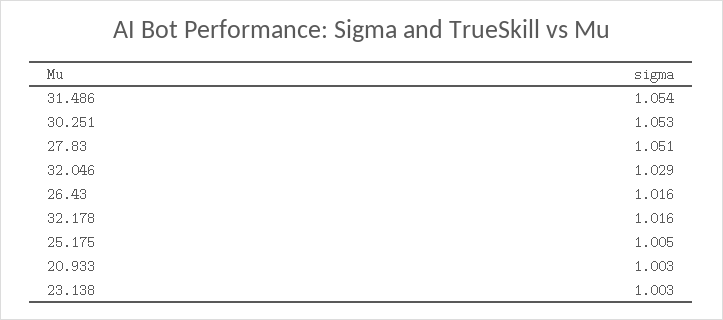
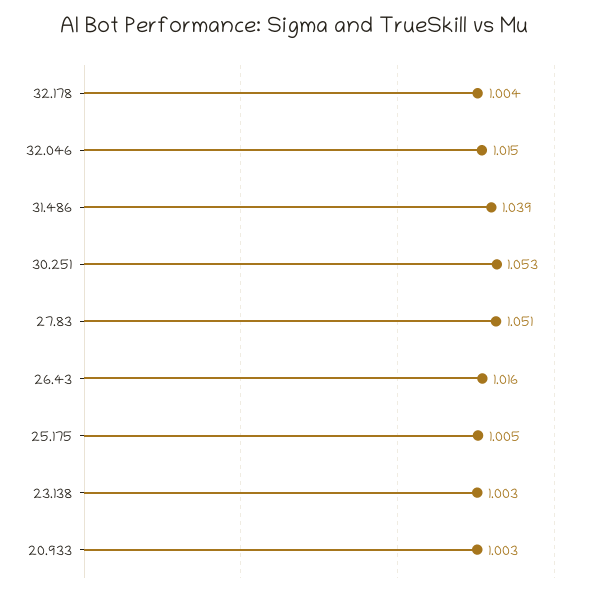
31.486: 1.054 -> 1.039
32.046: 1.029 -> 1.015
32.178: 1.016 -> 1.004

